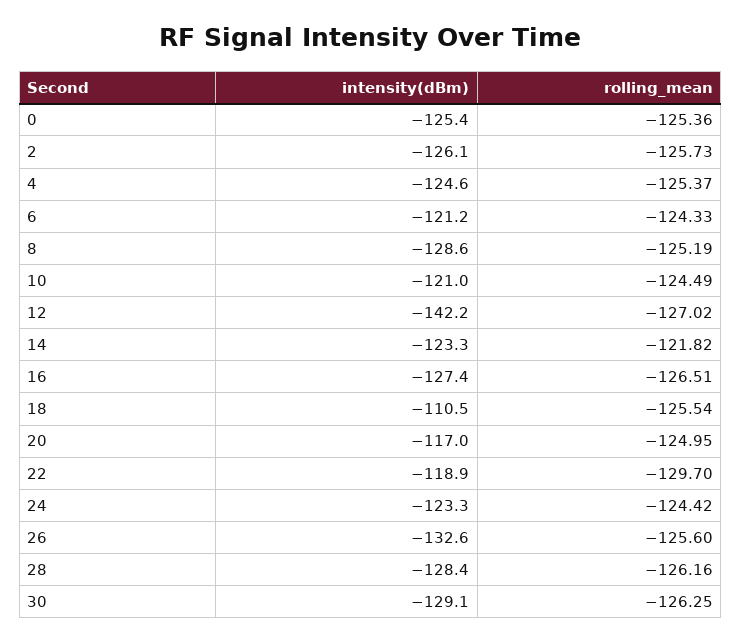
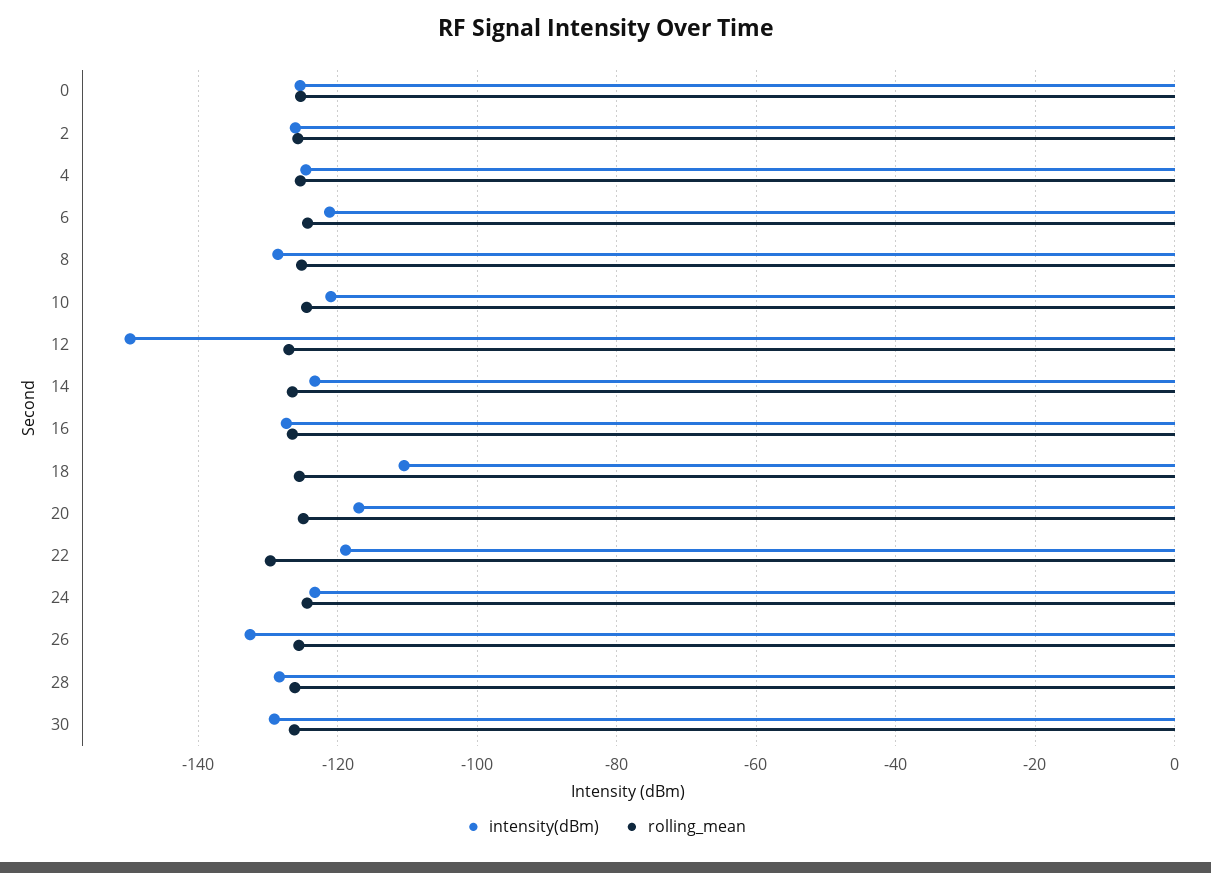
intensity(dBm), 12: -142.2 -> -150
rolling_mean, 14: -121.82 -> -126

